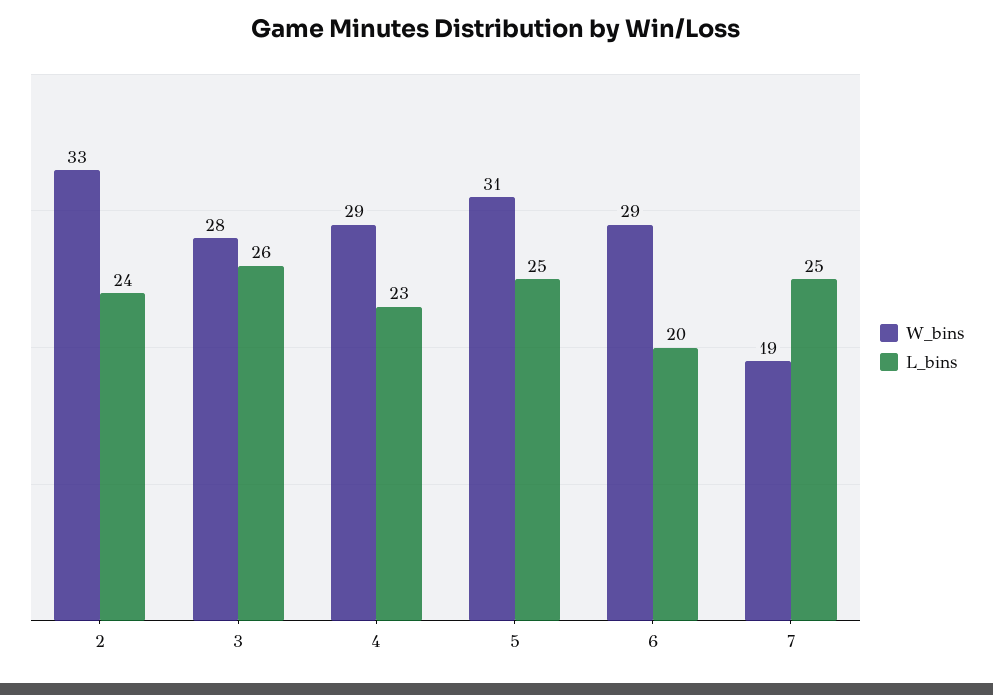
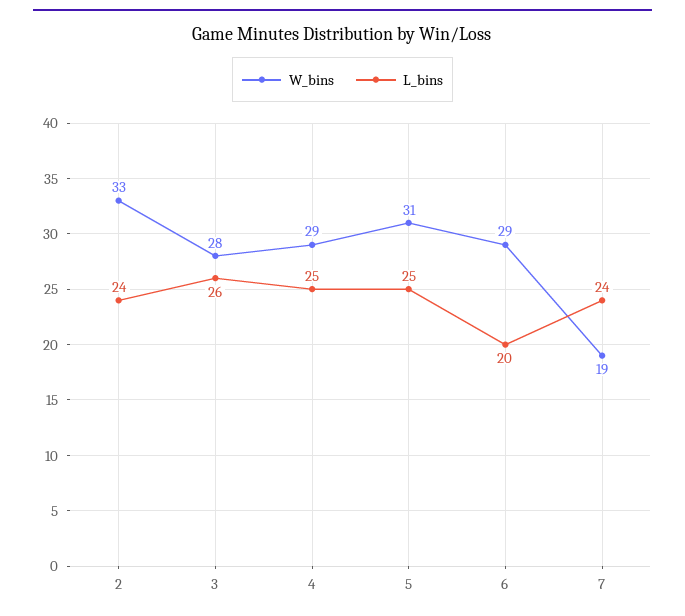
L_bins, 4: 23 -> 25
L_bins, 7: 25 -> 24

